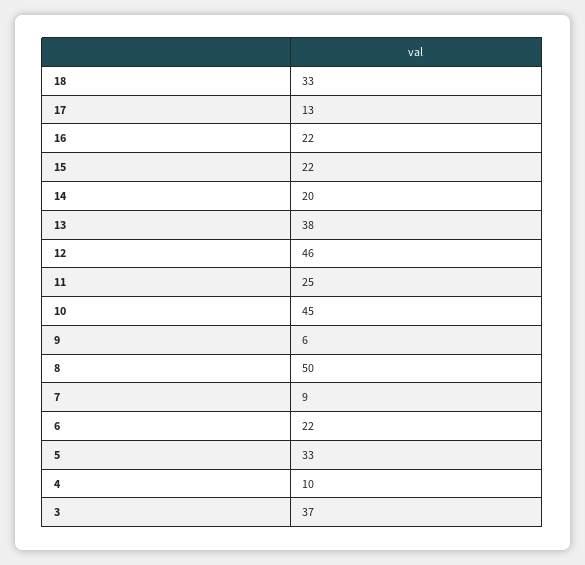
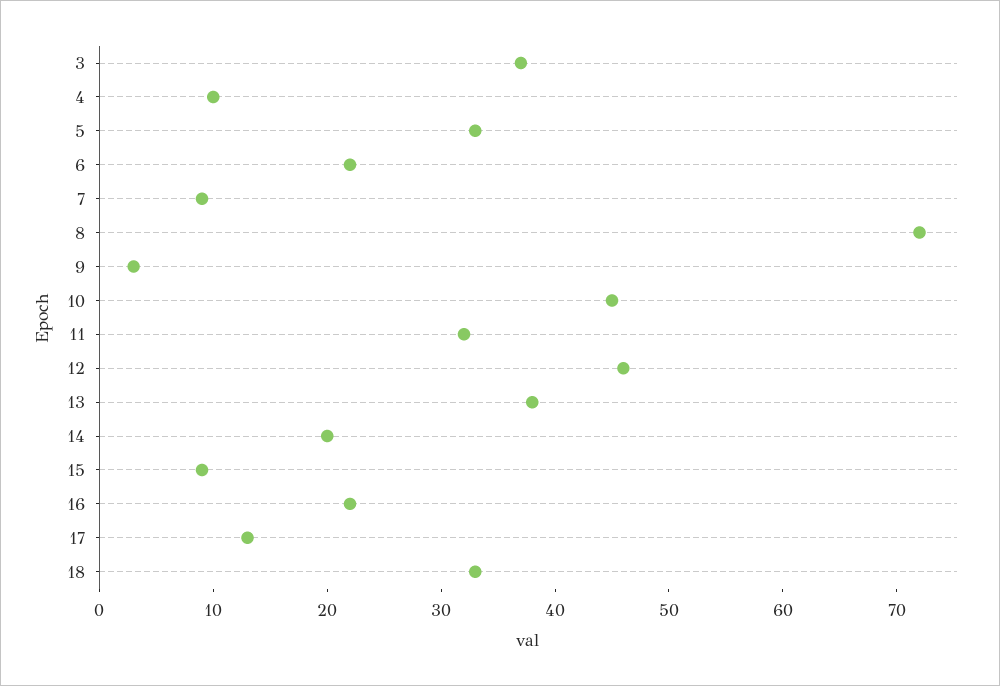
15: 22 -> 9
11: 25 -> 32
9: 6 -> 3
8: 50 -> 72

